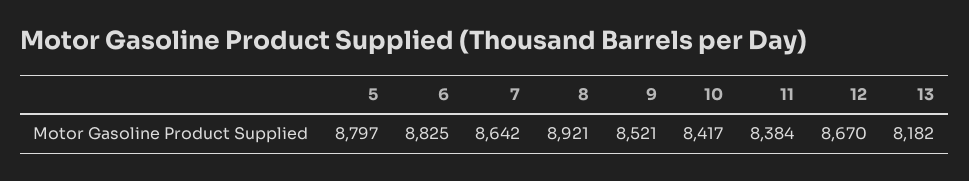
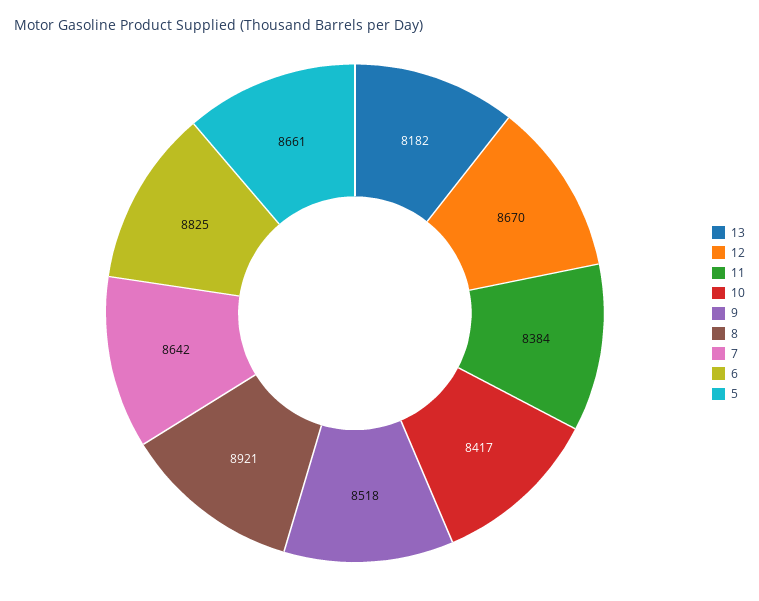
5: 8797 -> 8661
9: 8521 -> 8518

